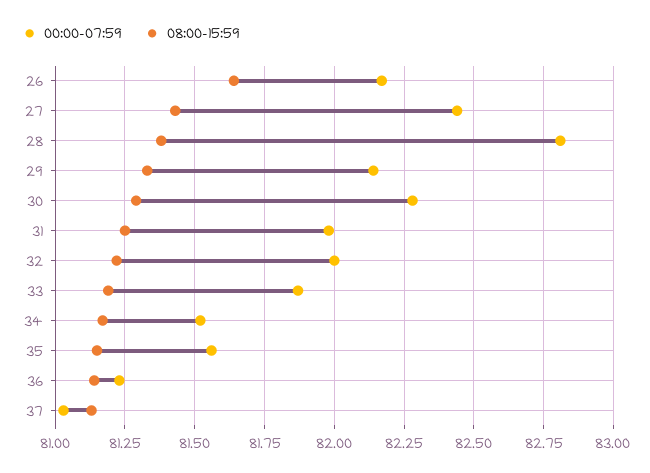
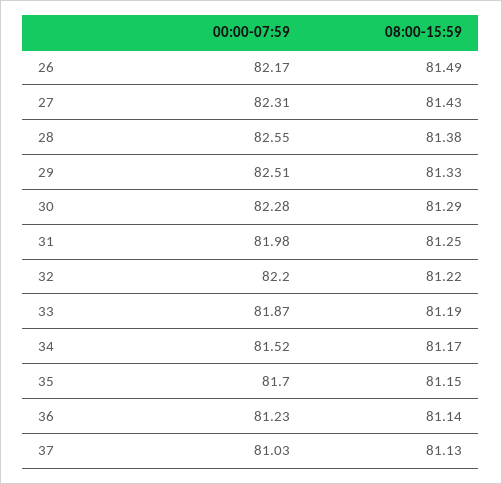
08:00-15:59, 26: 81.65 -> 81.49
00:00-07:59, 27: 82.45 -> 82.31
00:00-07:59, 28: 82.8 -> 82.55
00:00-07:59, 29: 82.15 -> 82.51
00:00-07:59, 32: 82 -> 82.2
00:00-07:59, 35: 81.55 -> 81.7

